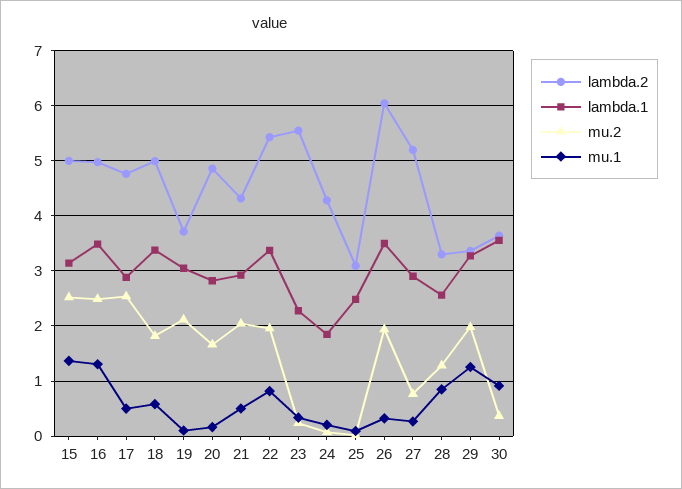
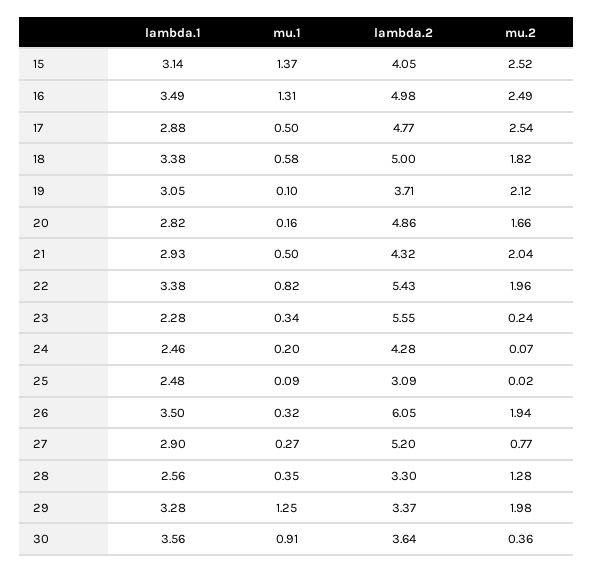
lambda.2, 15: 5 -> 4.05
lambda.1, 24: 1.8 -> 2.46
mu.1, 28: 0.8 -> 0.35

